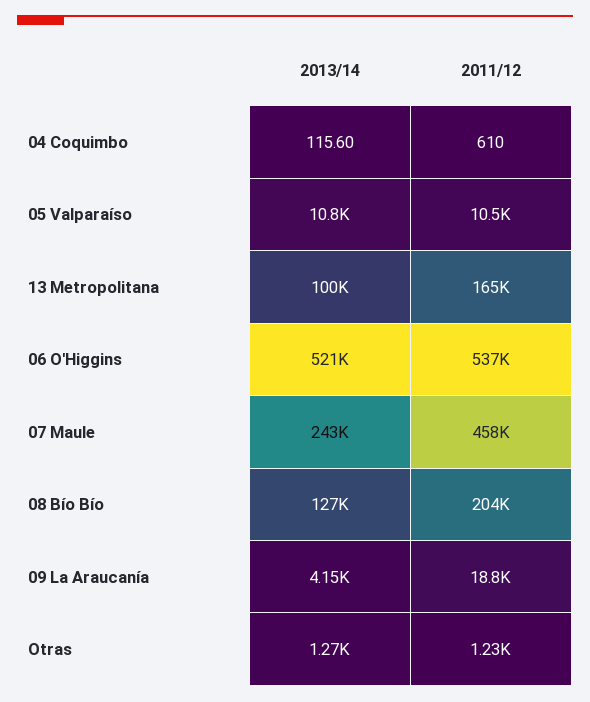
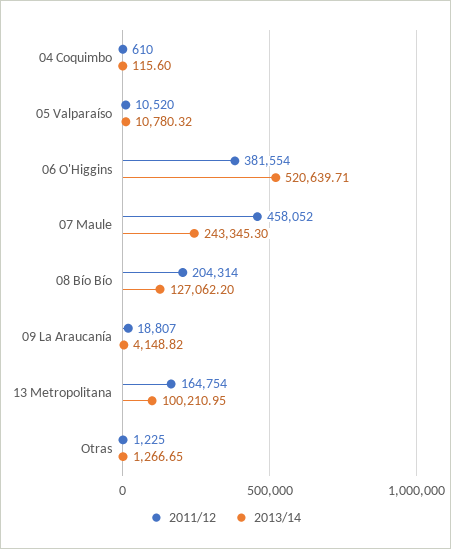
2011/12, 06 O'Higgins: 537000 -> 381554

